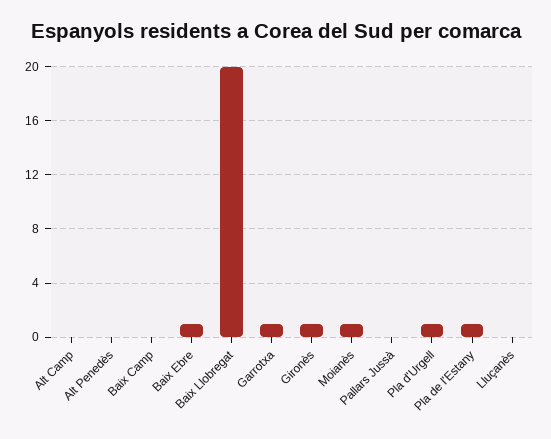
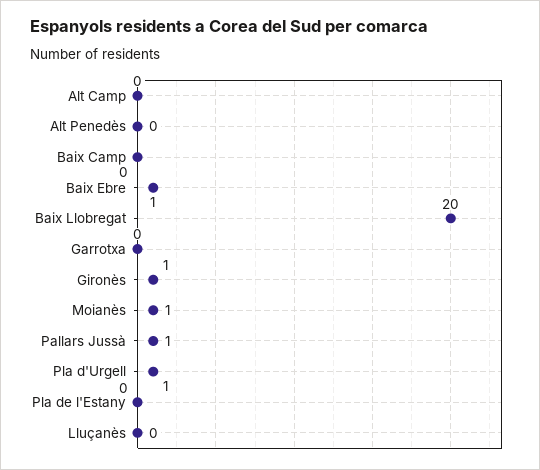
Garrotxa: 1 -> 0
Pallars Jussà: 0 -> 1
Pla de l'Estany: 1 -> 0

